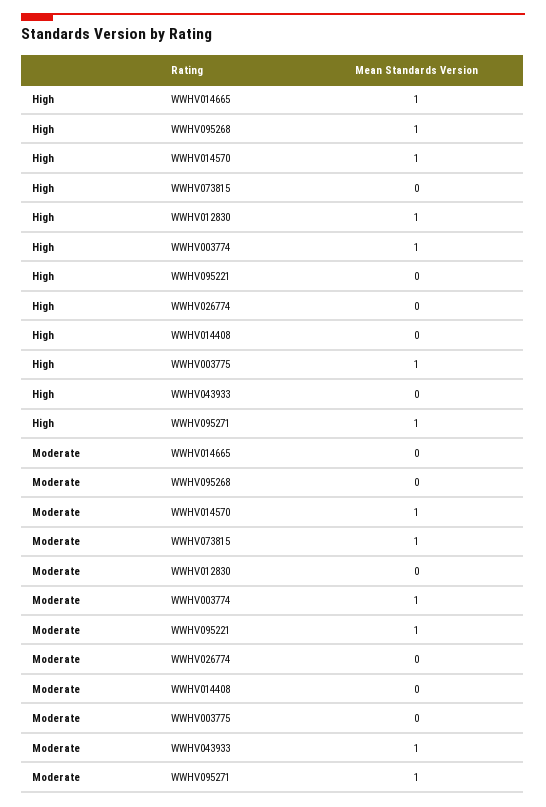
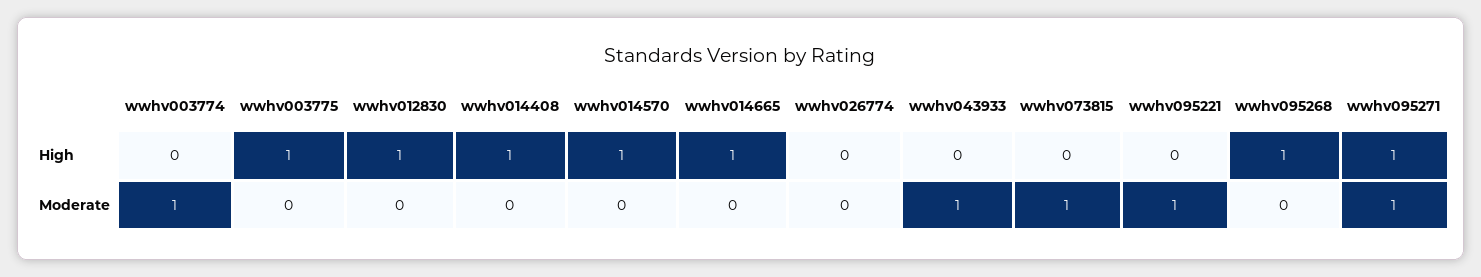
High, WWHV003774: 1 -> 0
High, WWHV014408: 0 -> 1
Moderate, WWHV014570: 1 -> 0

